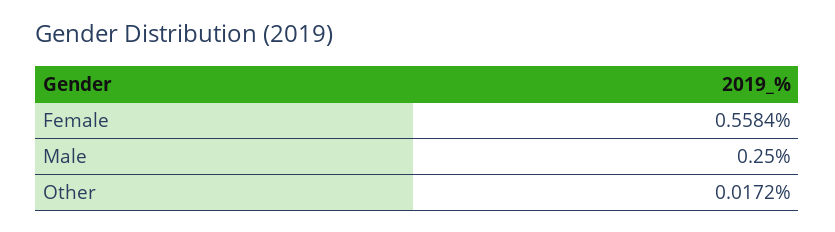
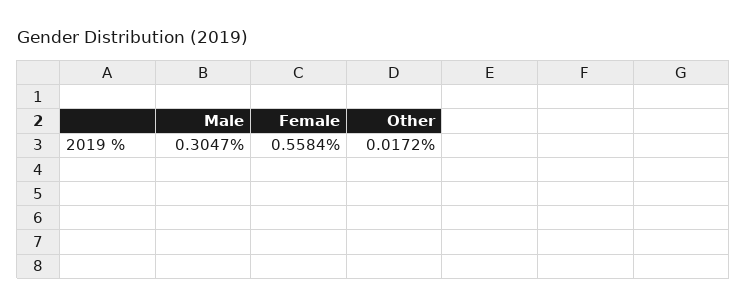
Male: 0.25 -> 0.3047

